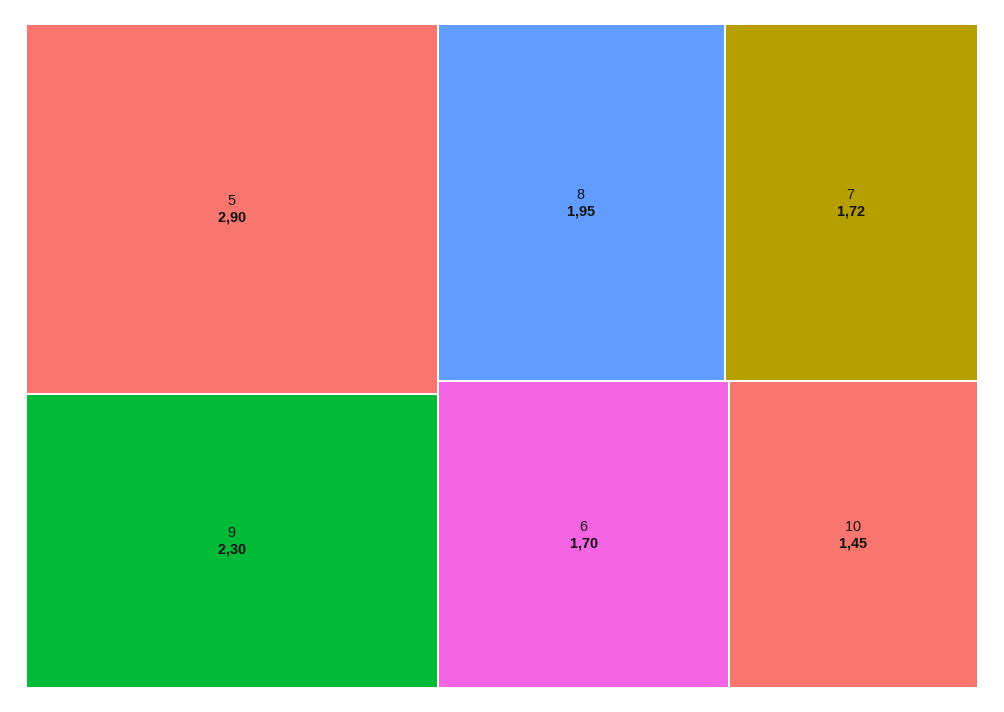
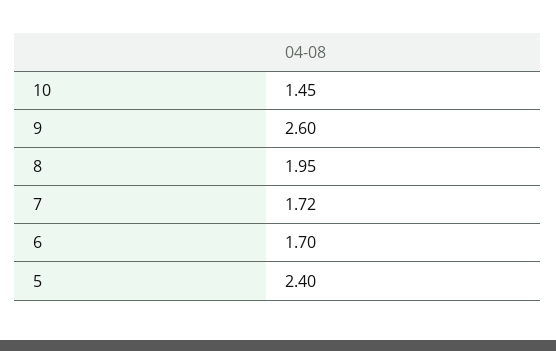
5: 2.9 -> 2.4
9: 2.3 -> 2.6

